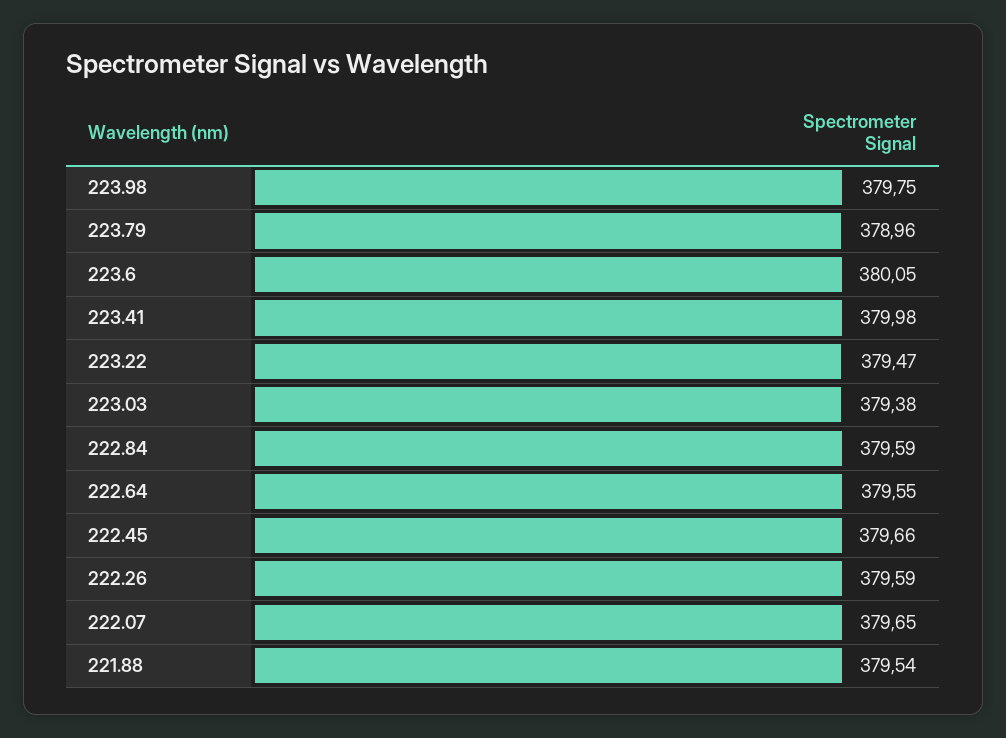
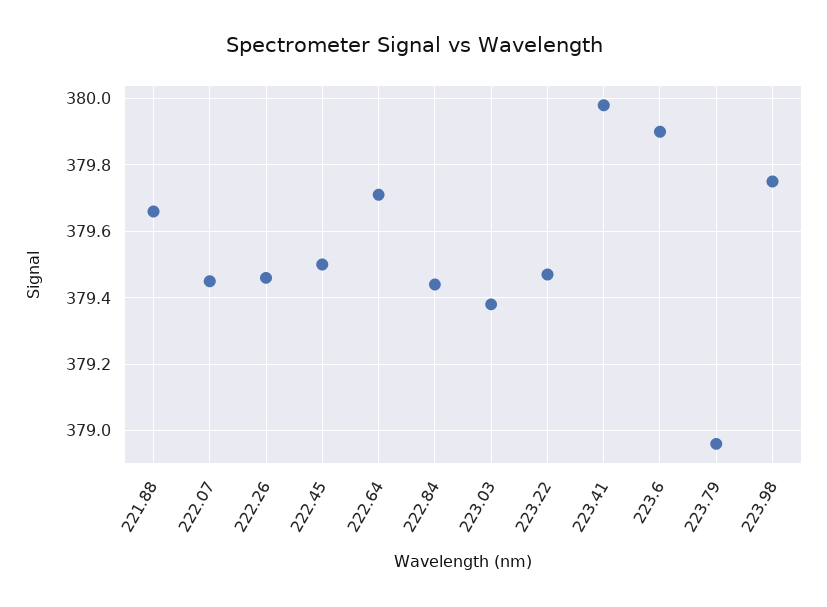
223.6: 380.05 -> 379.9
222.84: 379.59 -> 379.45
222.64: 379.55 -> 379.7
222.45: 379.66 -> 379.5
222.26: 379.59 -> 379.45
222.07: 379.65 -> 379.45
221.88: 379.54 -> 379.65

